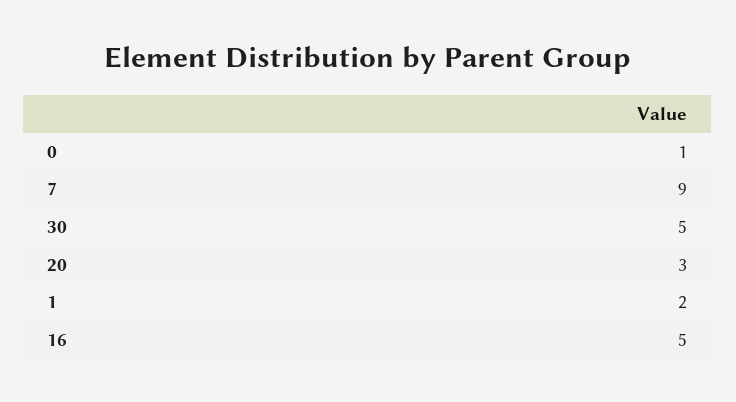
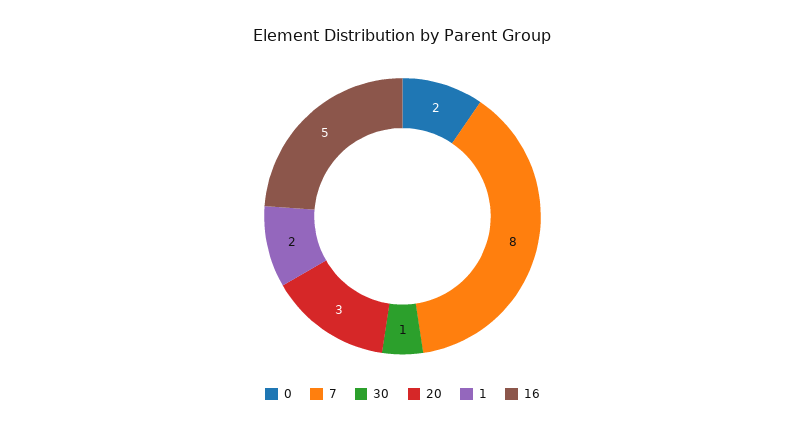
0: 1 -> 2
7: 9 -> 8
30: 5 -> 1

